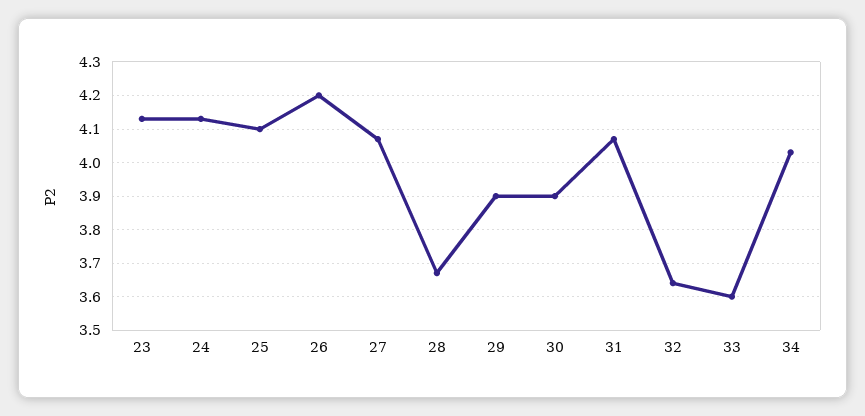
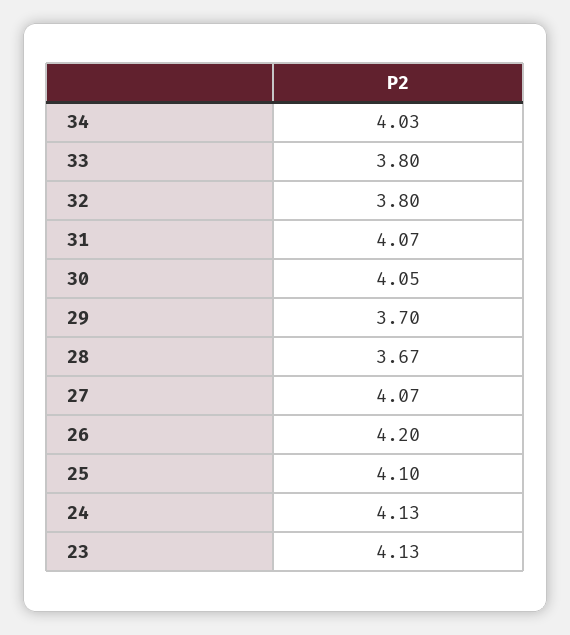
29: 3.9 -> 3.7
30: 3.9 -> 4.05
32: 3.65 -> 3.8
33: 3.6 -> 3.8

